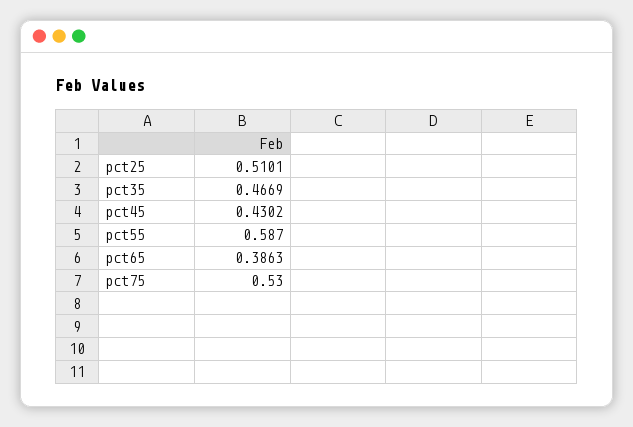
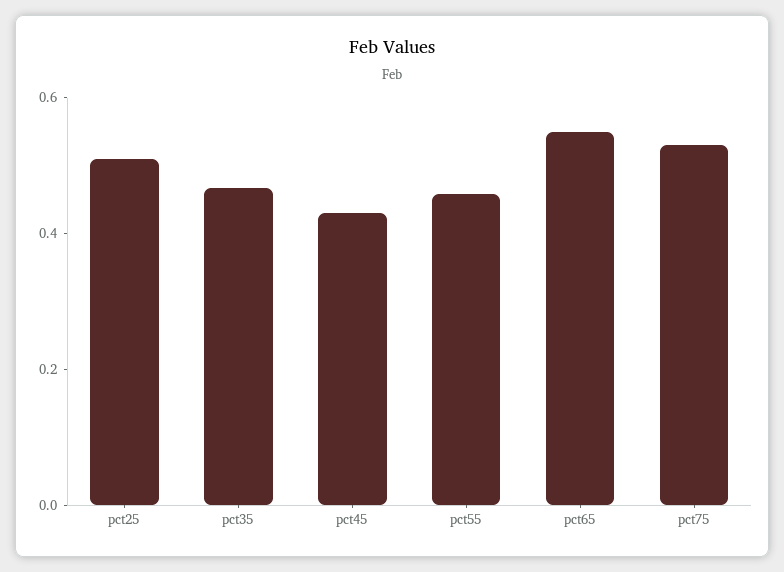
pct55: 0.587 -> 0.45
pct65: 0.3863 -> 0.55

